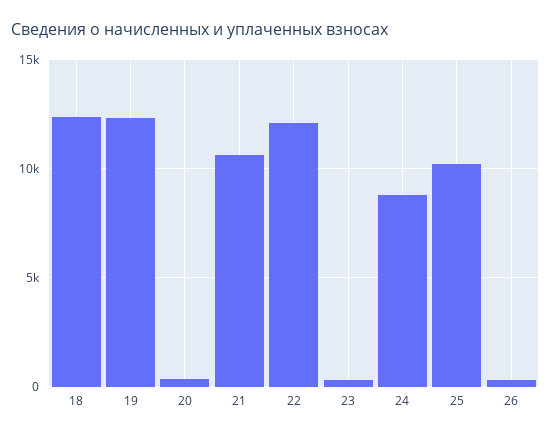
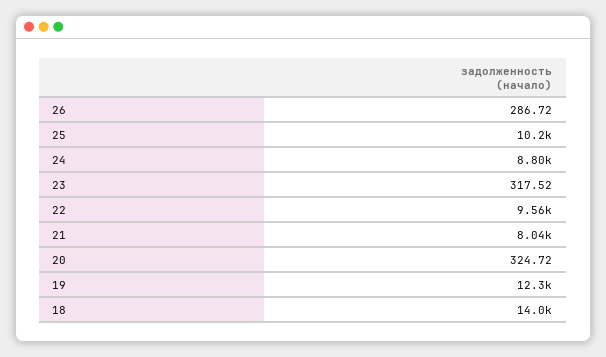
18: 12500 -> 14000
21: 10500 -> 8040
22: 12000 -> 9560

